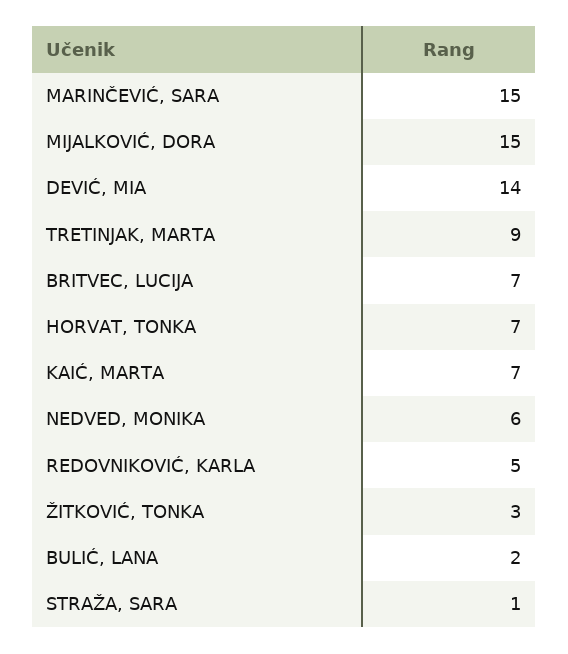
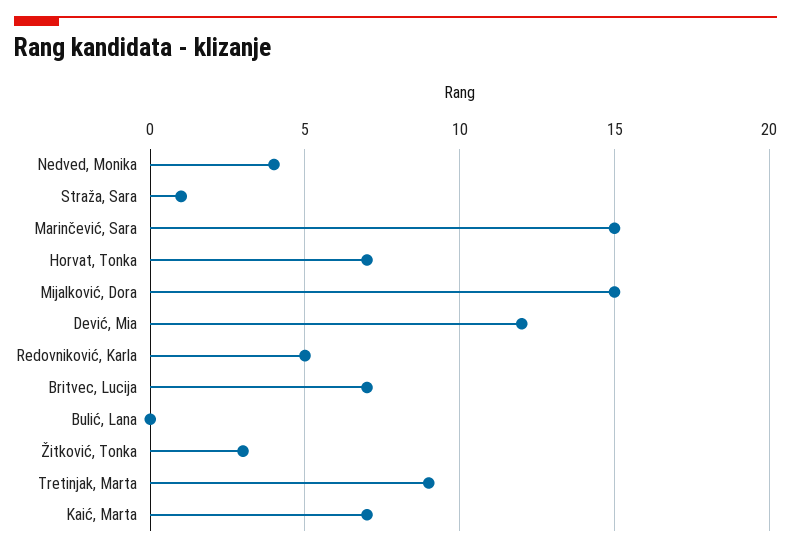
DEVIĆ, MIA: 14 -> 12
NEDVED, MONIKA: 6 -> 4
BULIĆ, LANA: 2 -> 0

